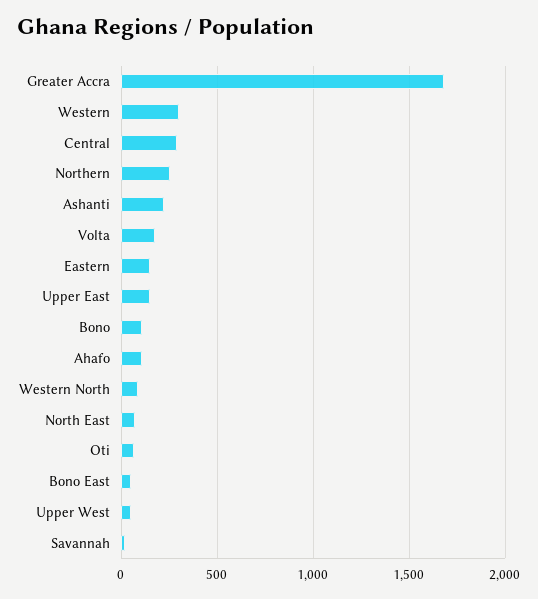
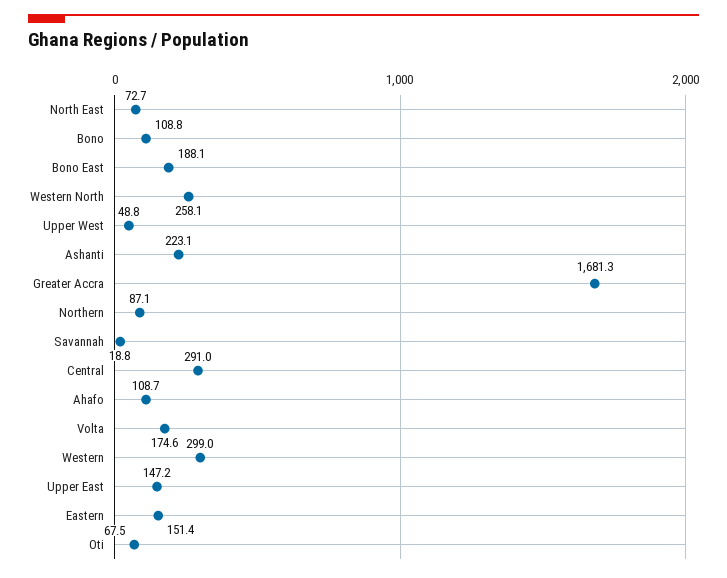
Northern: 250 -> 87.1
Western North: 100 -> 258.1
Bono East: 50 -> 188.1

